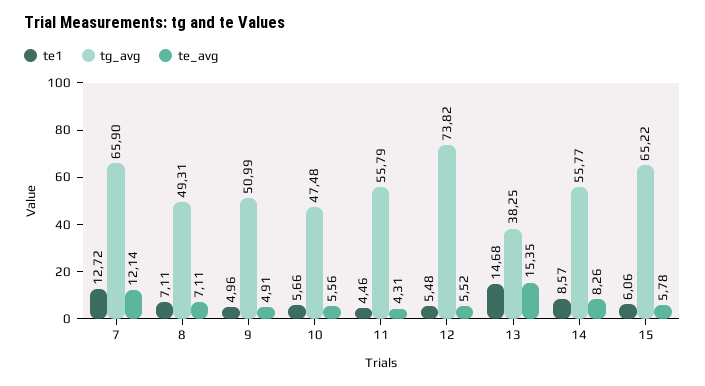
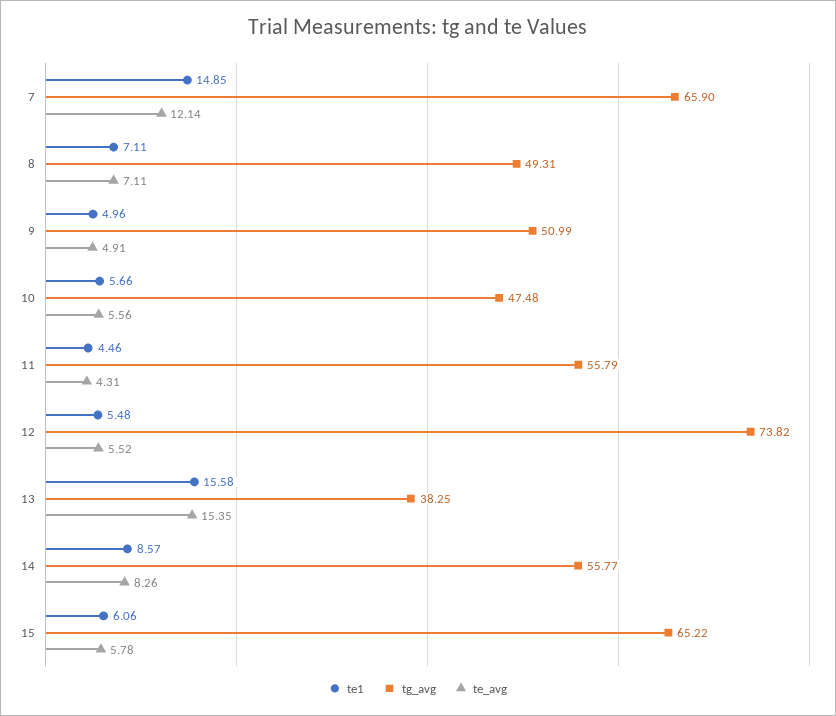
te1, 7: 12.72 -> 14.85
te1, 13: 14.68 -> 15.58

